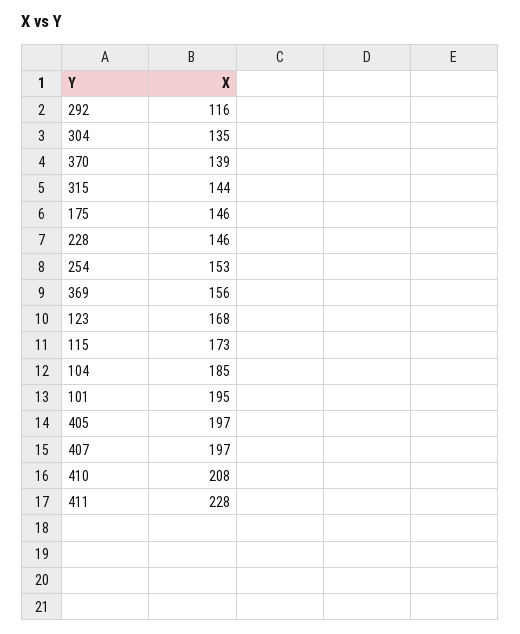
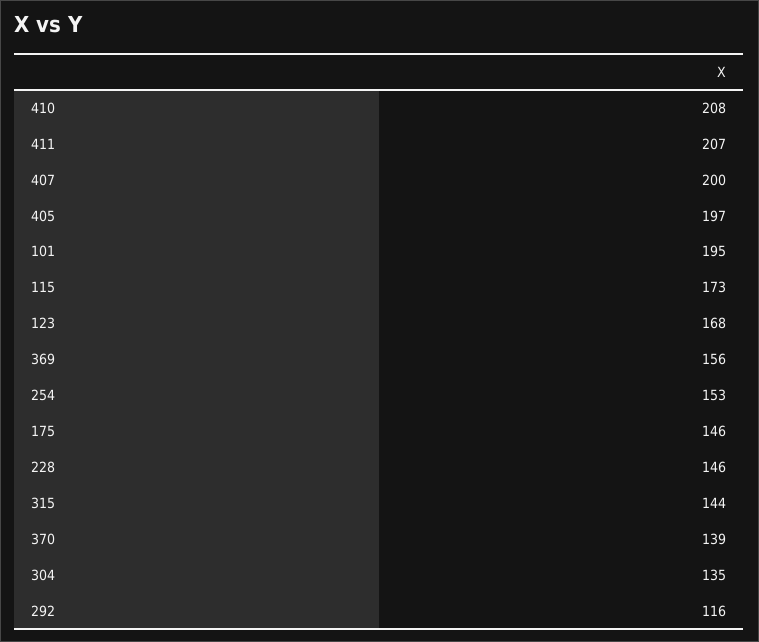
104: 185 -> none
407: 197 -> 200
411: 228 -> 207

